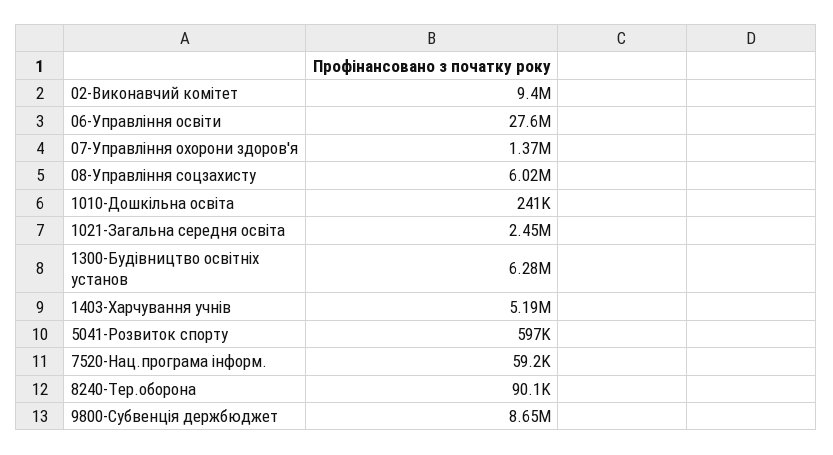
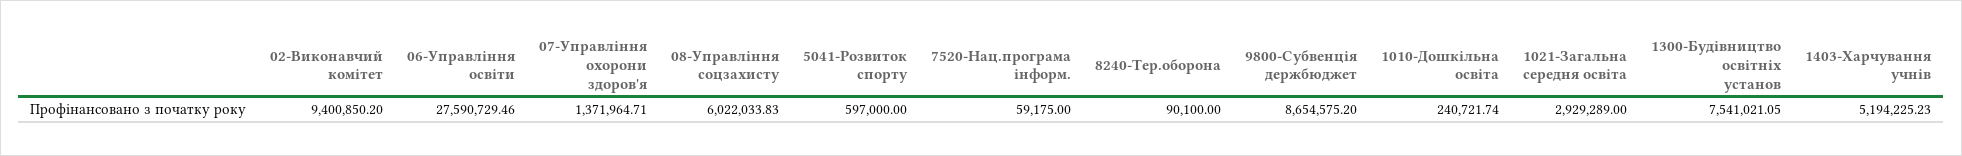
1021-Загальна середня освіта: 2450000 -> 2929289
1300-Будівництво освітніх установ: 6280000 -> 7541021.05

